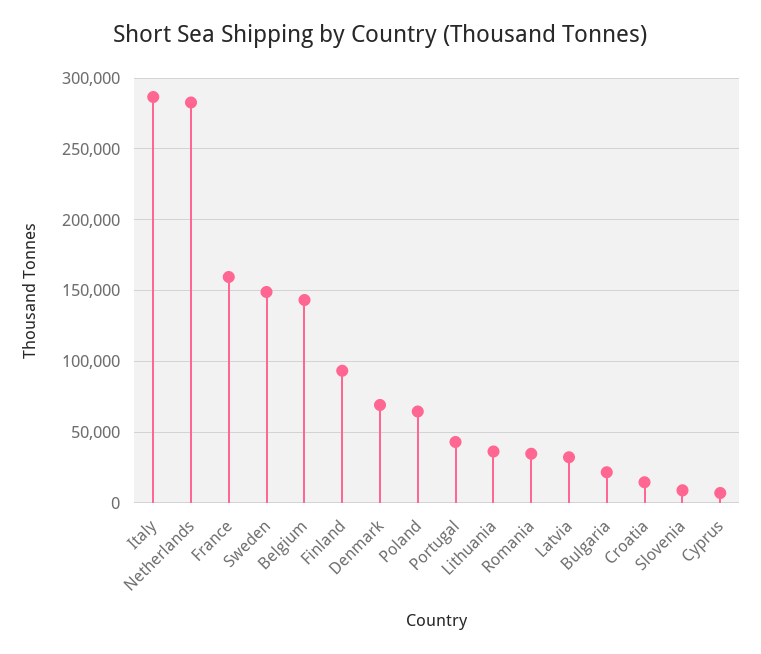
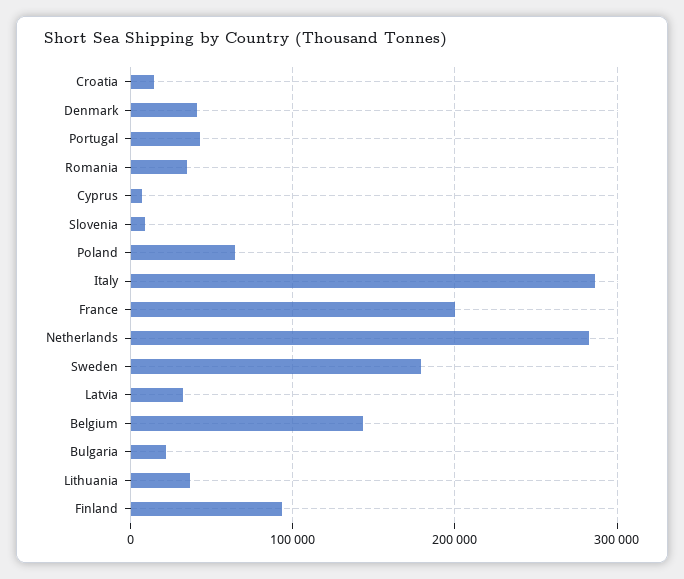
France: 160000 -> 200000
Sweden: 150000 -> 180000
Denmark: 70000 -> 40000

